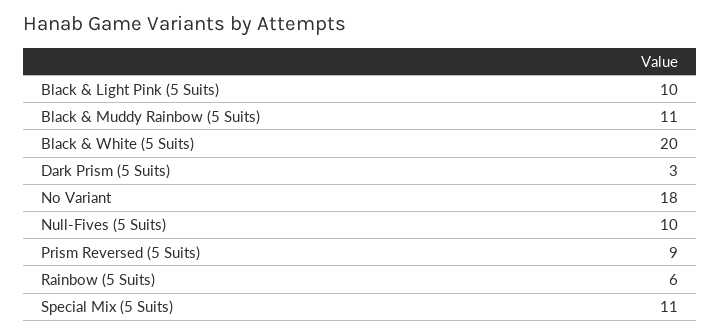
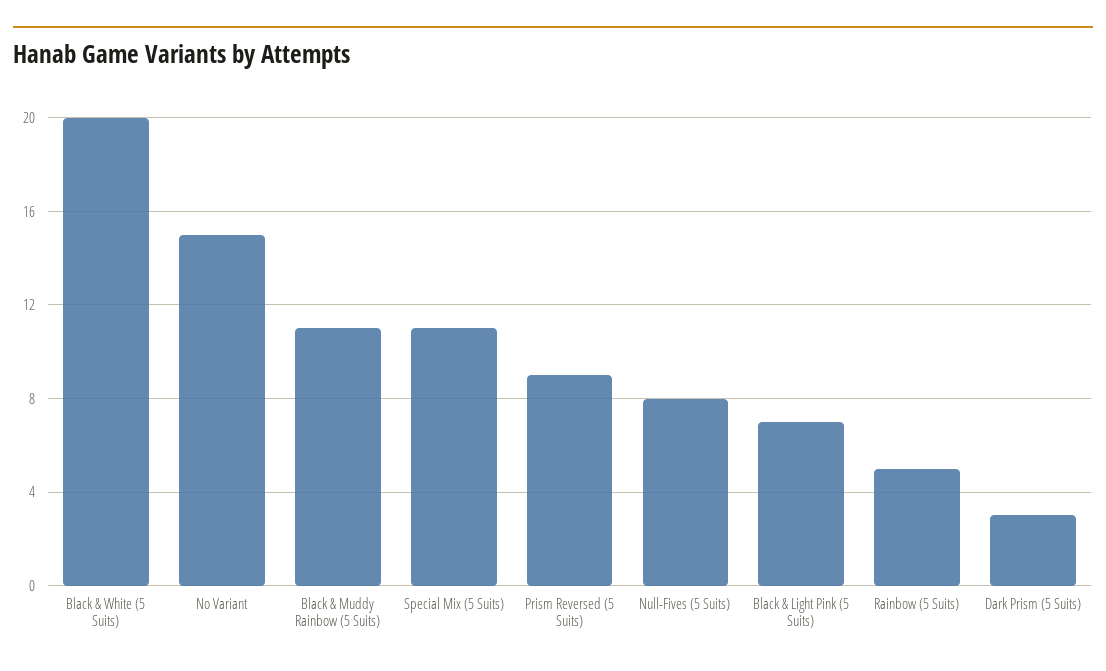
Black & Light Pink (5 Suits): 10 -> 7
No Variant: 18 -> 15
Null-Fives (5 Suits): 10 -> 8
Rainbow (5 Suits): 6 -> 5

